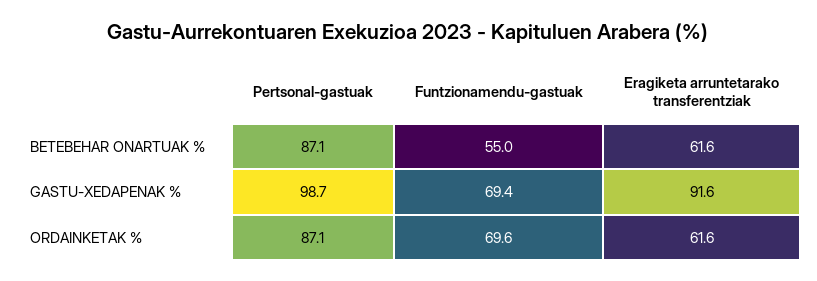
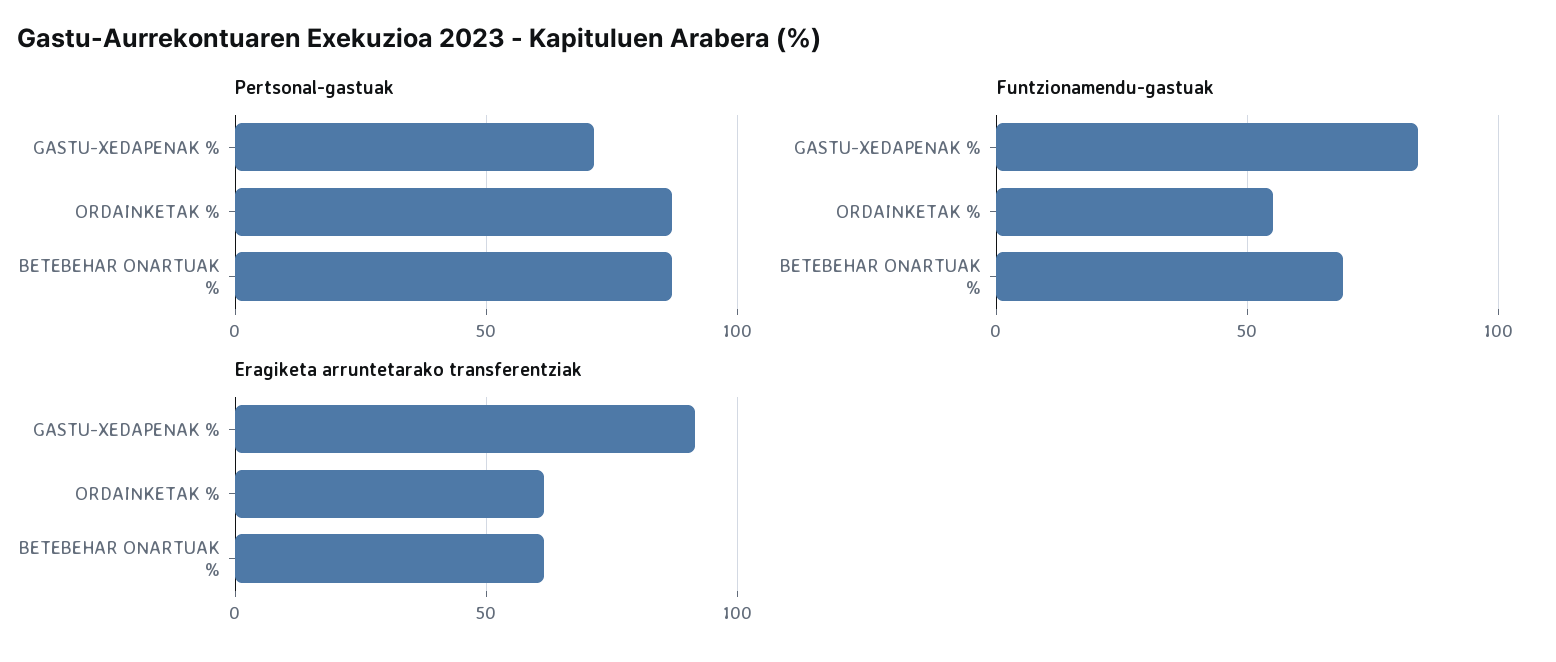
Funtzionamendu-gastuak, BETEBEHAR ONARTUAK %: 55 -> 70
Pertsonal-gastuak, GASTU-XEDAPENAK %: 98.7 -> 70
Funtzionamendu-gastuak, GASTU-XEDAPENAK %: 69.4 -> 85
Funtzionamendu-gastuak, ORDAINKETAK %: 69.6 -> 55

